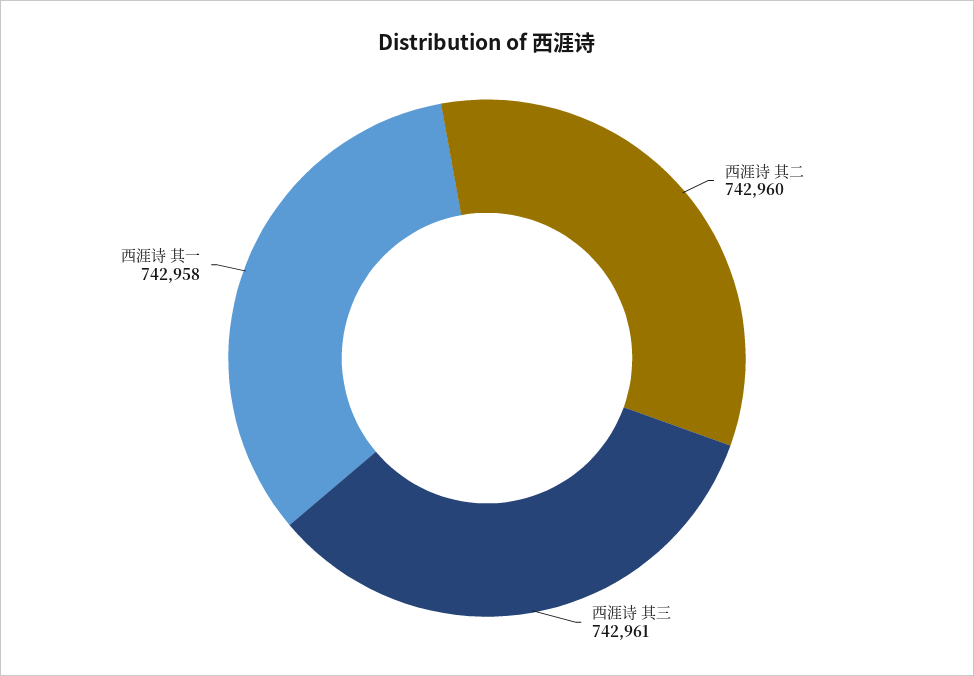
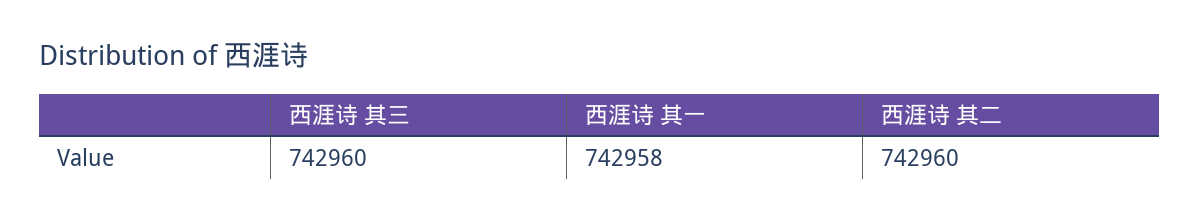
西涯诗 其三: 742961 -> 742960

